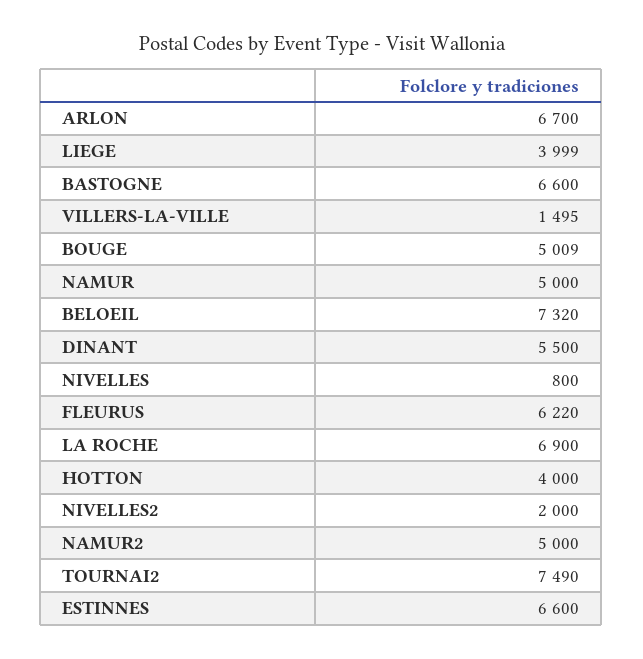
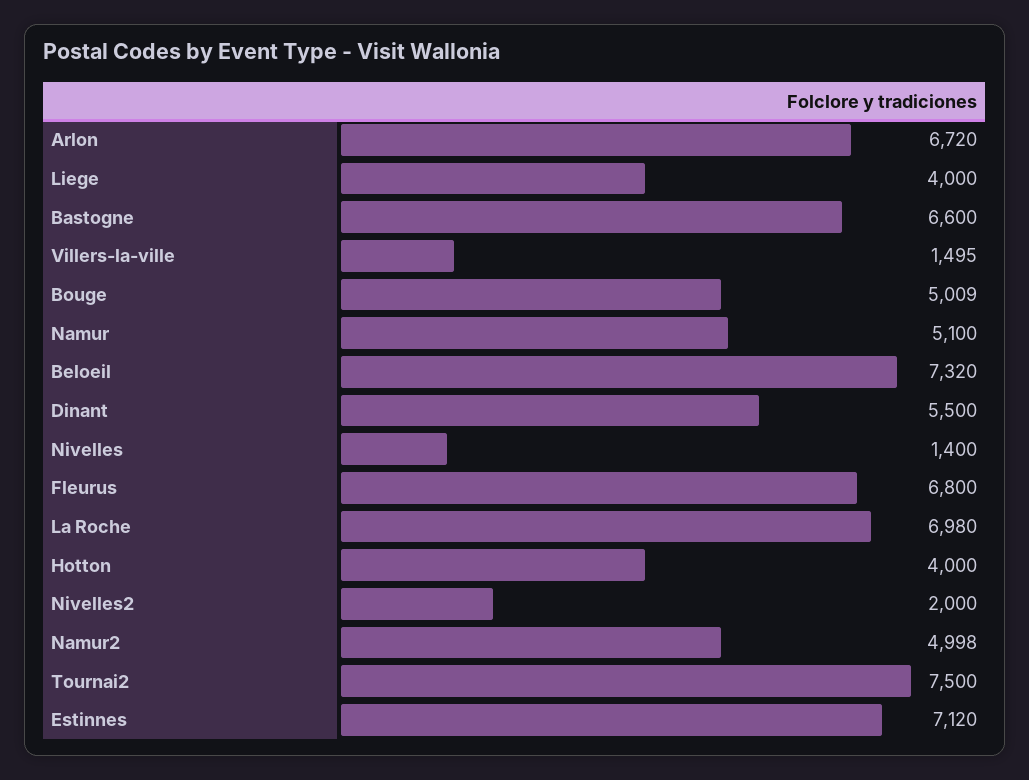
ARLON: 6700 -> 6720
LIEGE: 3999 -> 4000
NAMUR: 5000 -> 5100
NIVELLES: 800 -> 1400
FLEURUS: 6220 -> 6800
LA ROCHE: 6900 -> 6980
NAMUR2: 5000 -> 4998
TOURNAI2: 7490 -> 7500
ESTINNES: 6600 -> 7120

